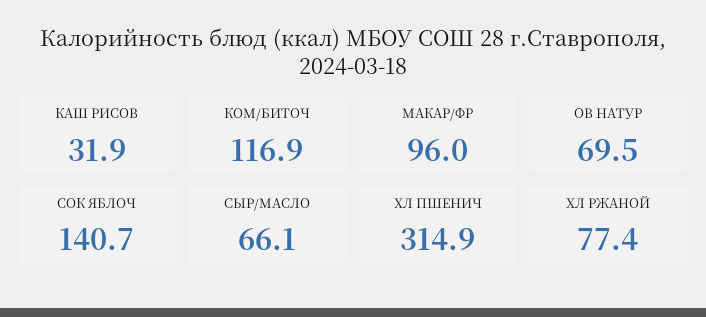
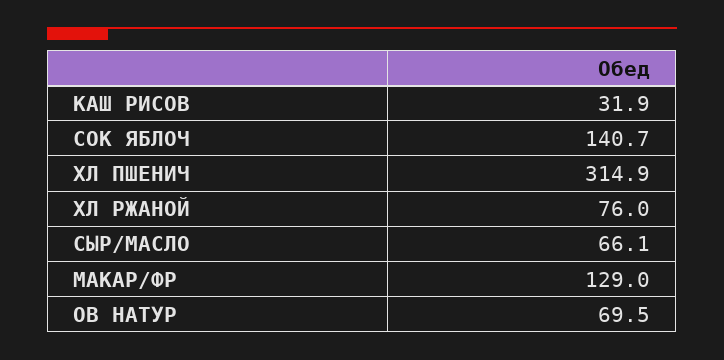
КОМ/БИТОЧ: 116.9 -> none
МАКАР/ФР: 96 -> 129
ХЛ РЖАНОЙ: 77.4 -> 76

